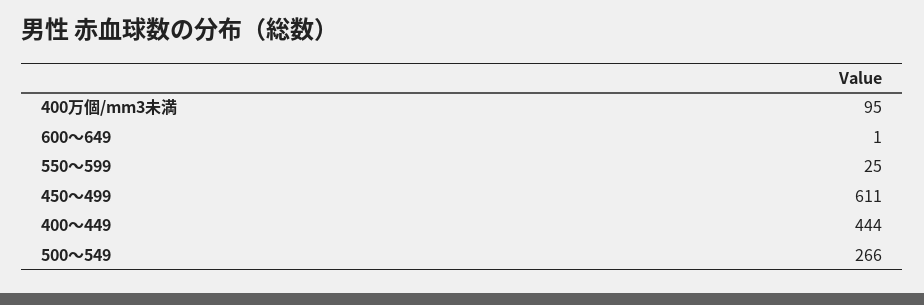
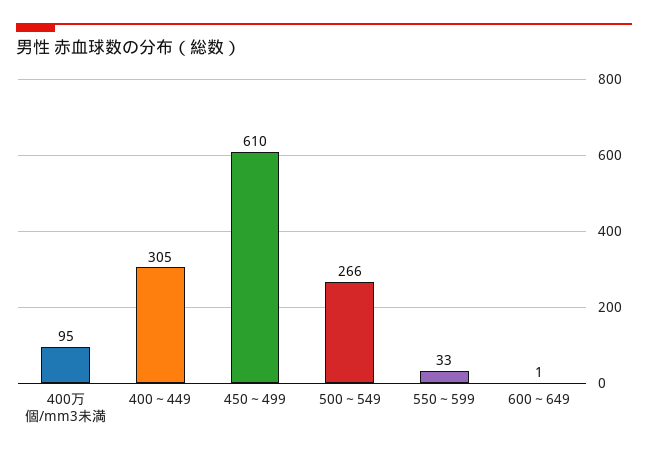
550～599: 25 -> 33
450～499: 611 -> 610
400～449: 444 -> 305

